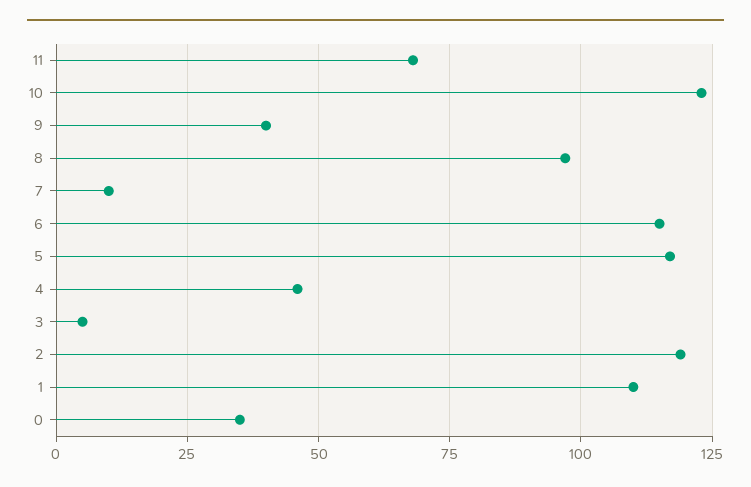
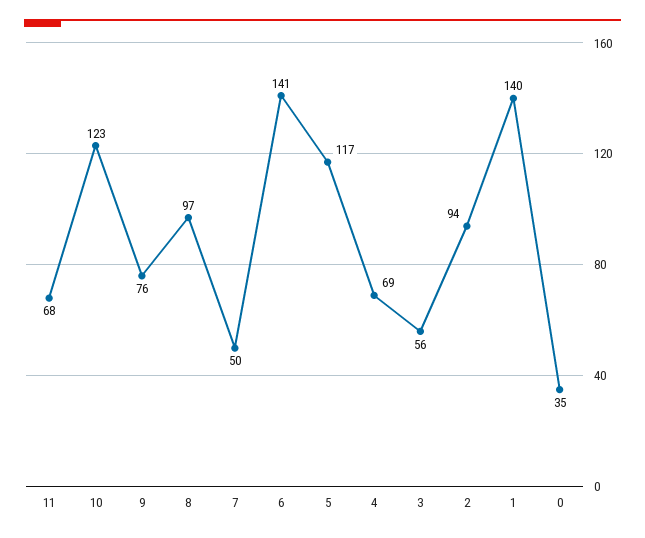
9: 40 -> 76
7: 10 -> 50
6: 115 -> 141
4: 45 -> 69
3: 5 -> 56
2: 120 -> 94
1: 110 -> 140

